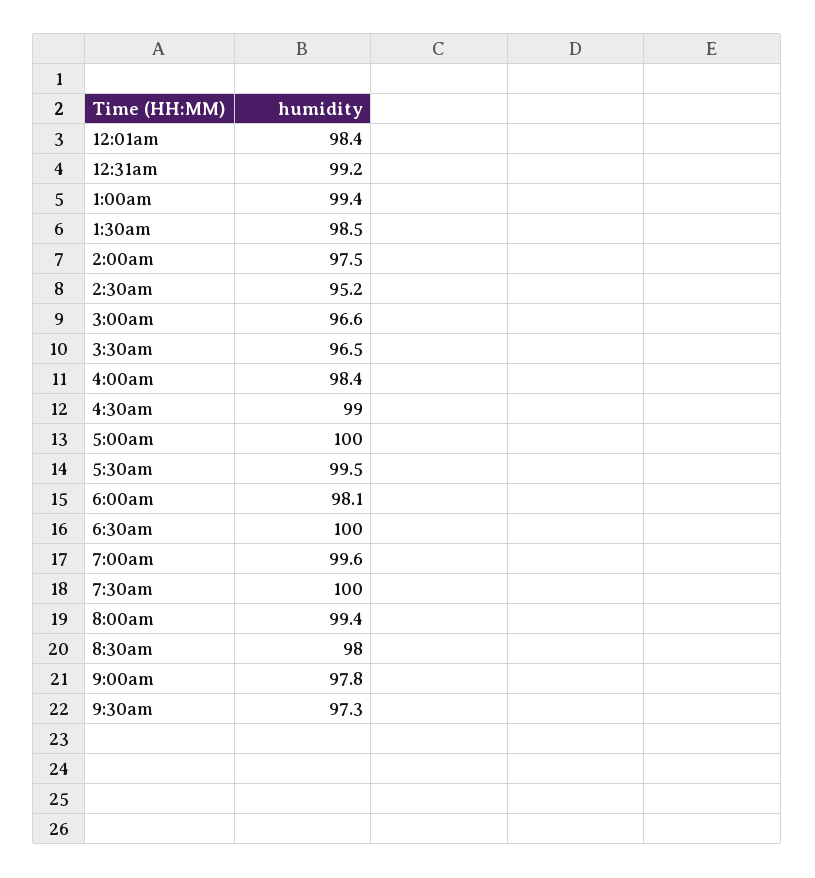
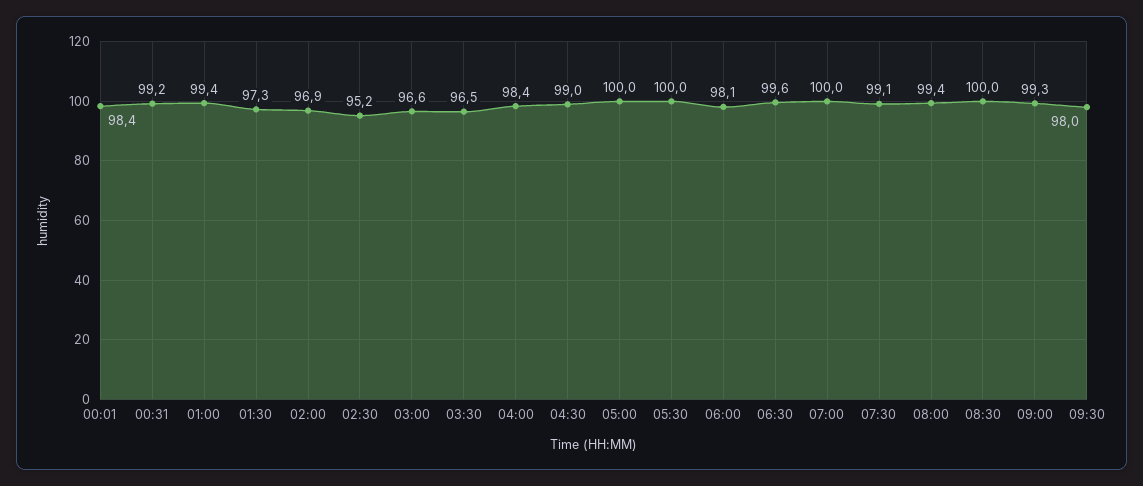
1:30am: 98.5 -> 97.3
2:00am: 97.5 -> 96.9
5:30am: 99.5 -> 100
6:30am: 100 -> 99.6
7:00am: 99.6 -> 100
7:30am: 100 -> 99.1
8:30am: 98 -> 100
9:00am: 97.8 -> 99.3
9:30am: 97.3 -> 98

